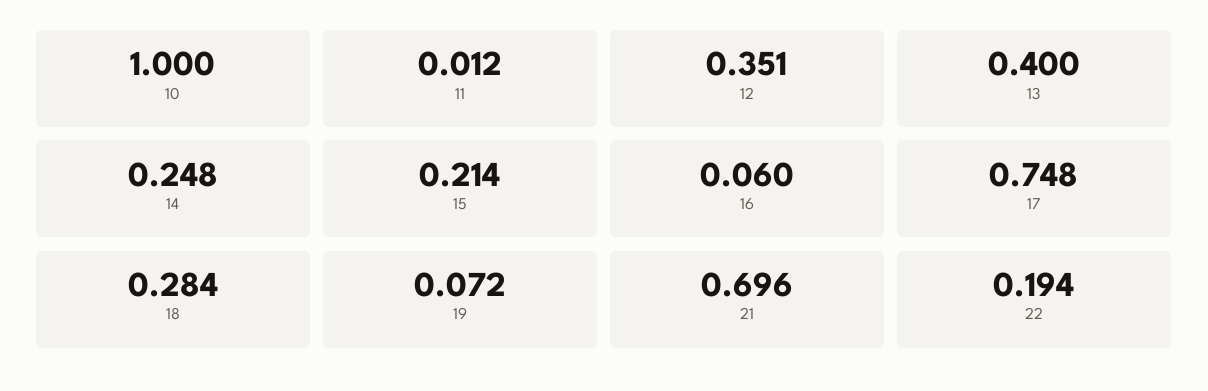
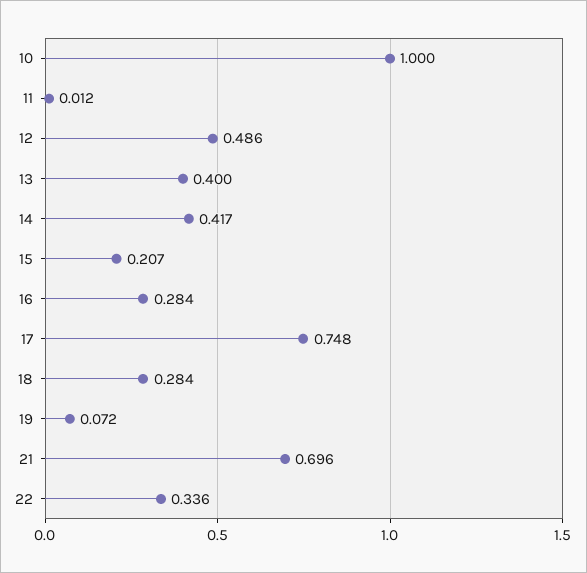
12: 0.351 -> 0.486
14: 0.248 -> 0.417
15: 0.214 -> 0.207
16: 0.06 -> 0.284
22: 0.194 -> 0.336

